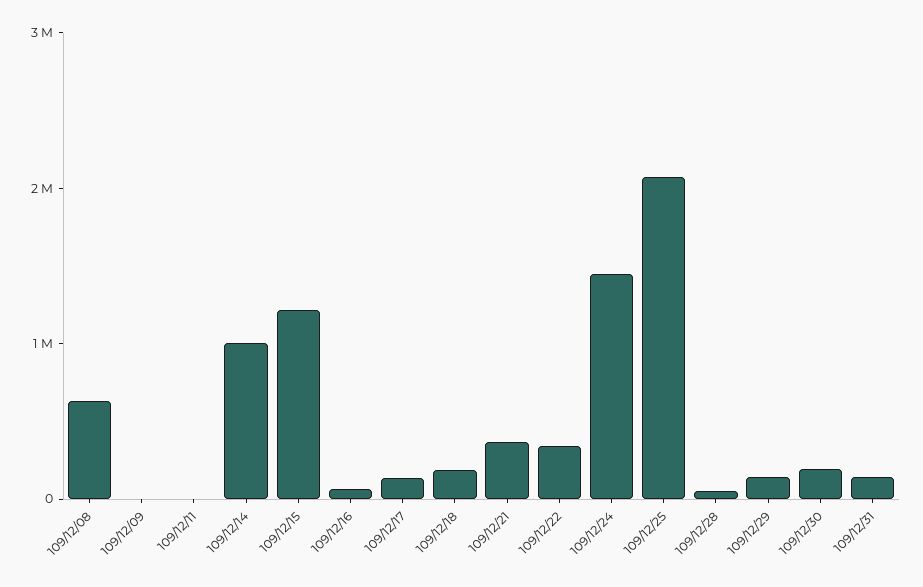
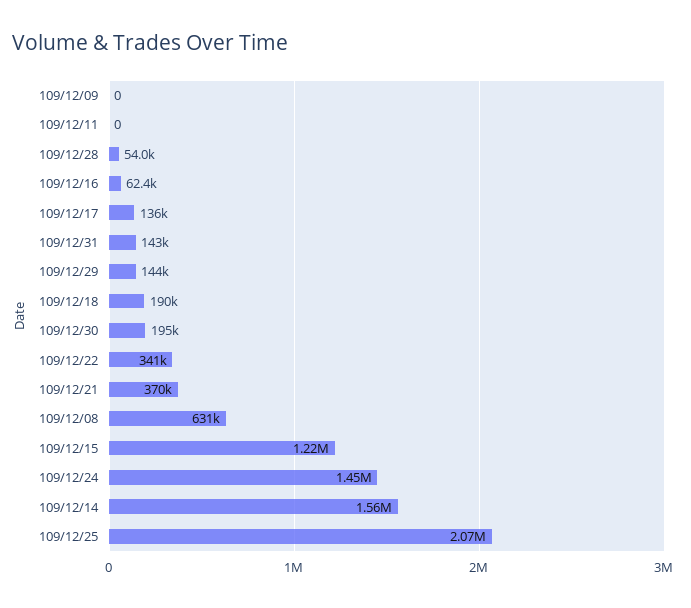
109/12/14: 1000000 -> 1560000

